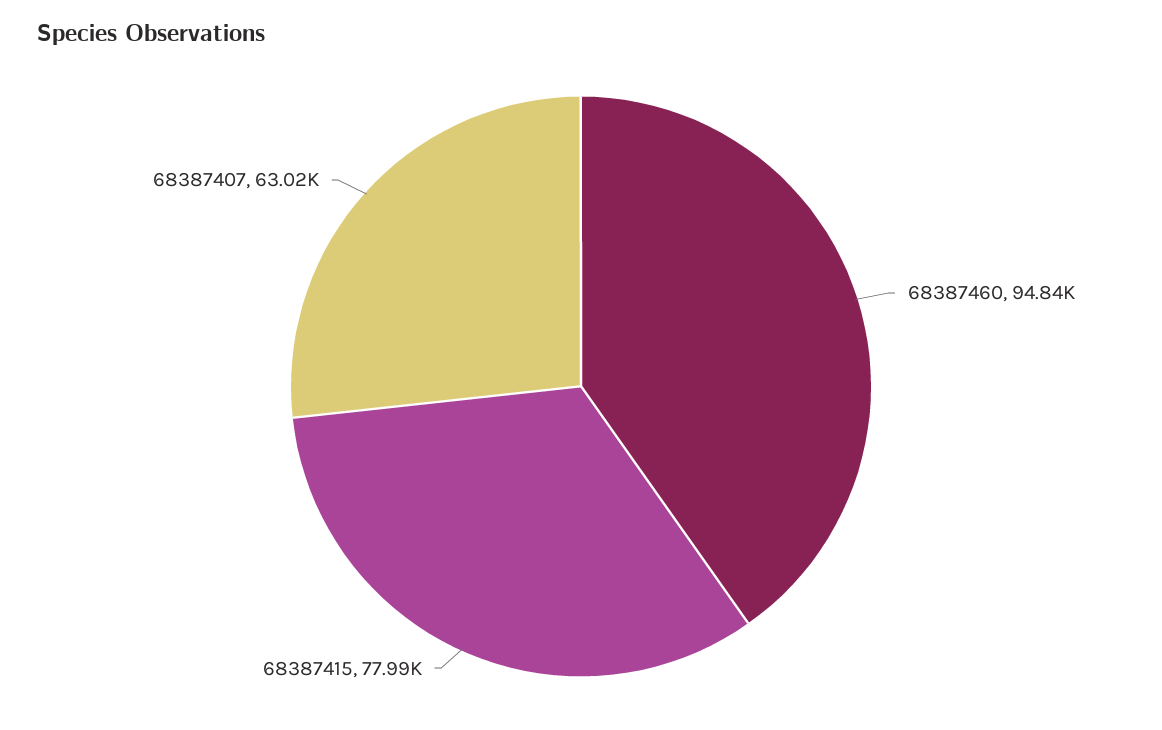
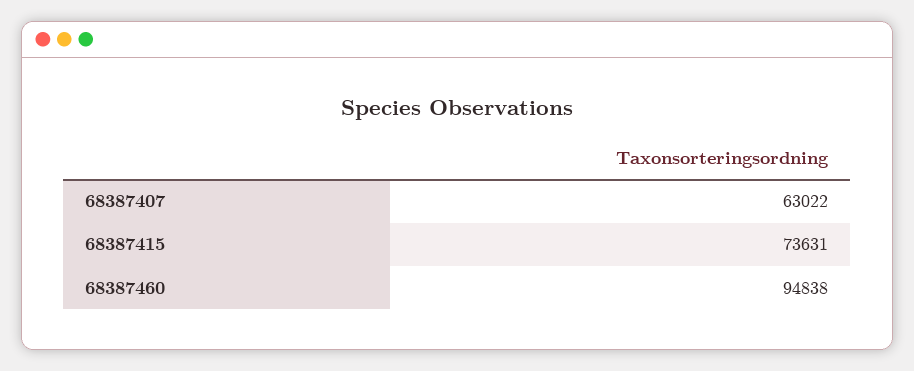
68387415: 77990 -> 73631

